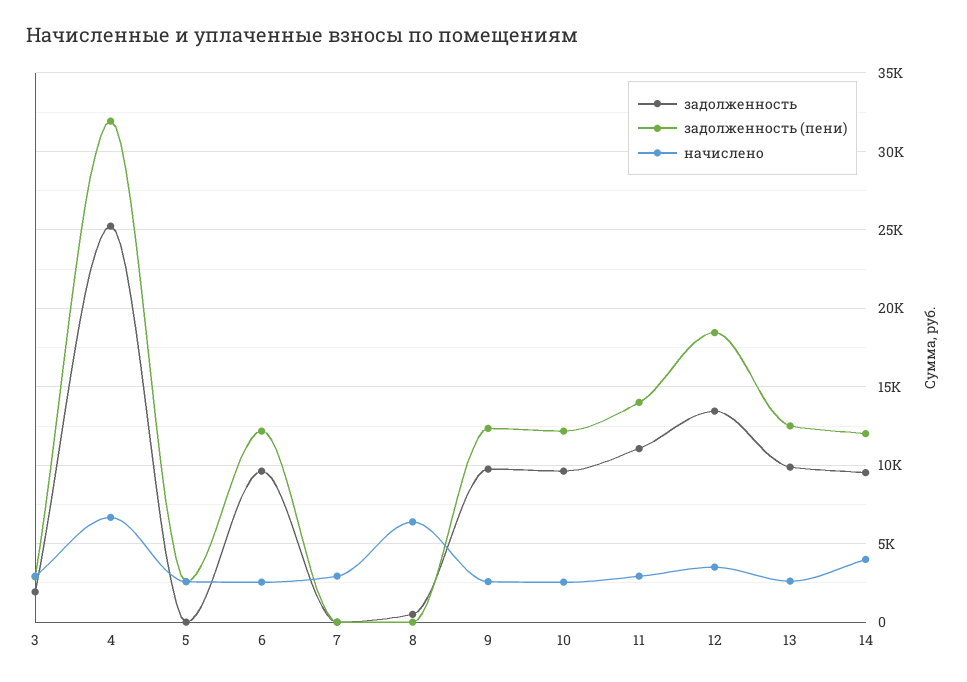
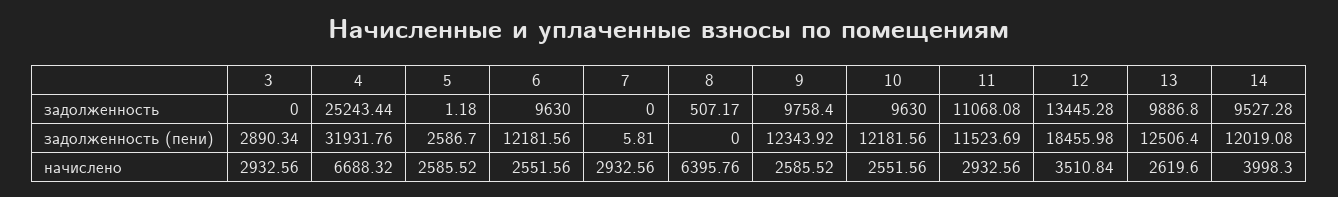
задолженность, 3: 2000 -> 0
задолженность (пени), 11: 14000 -> 11523.69

